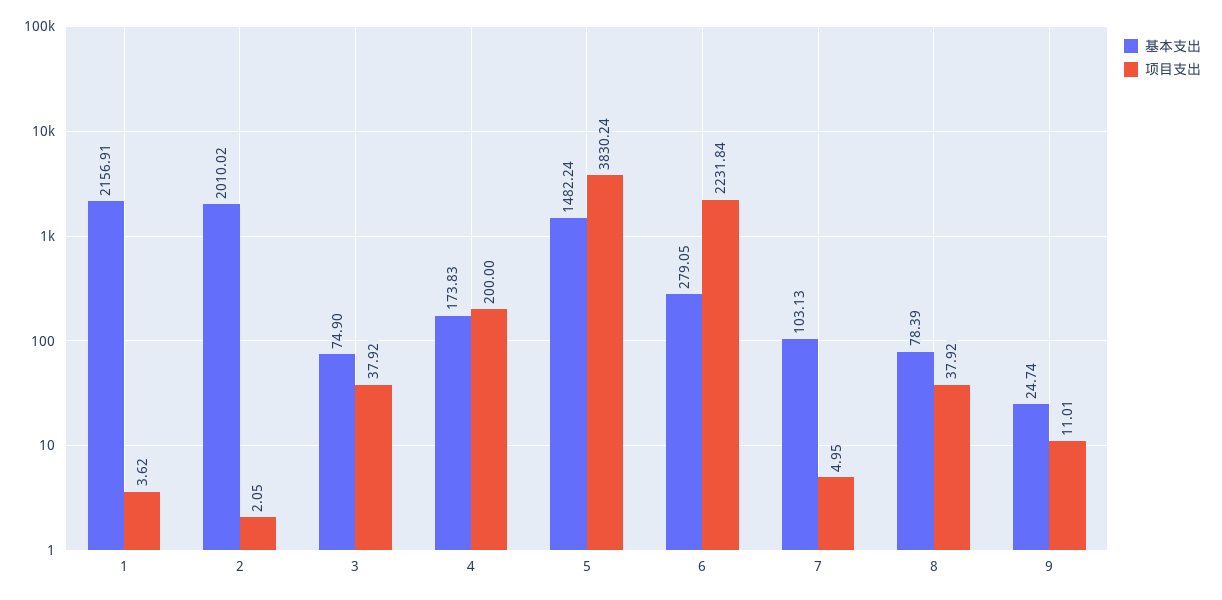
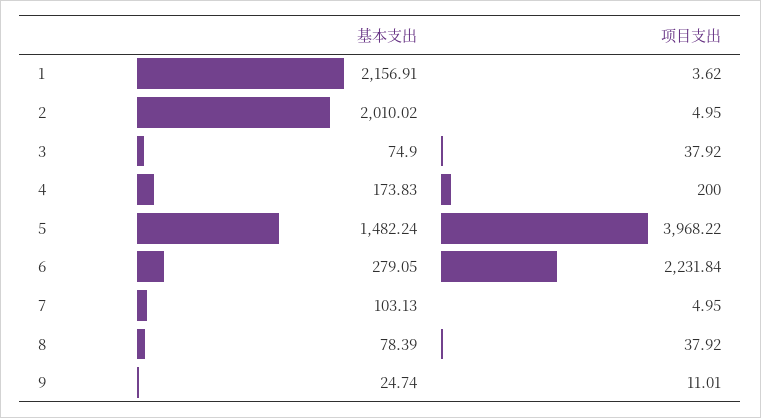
项目支出, 2: 2.05 -> 4.95
项目支出, 5: 3830.24 -> 3968.22

